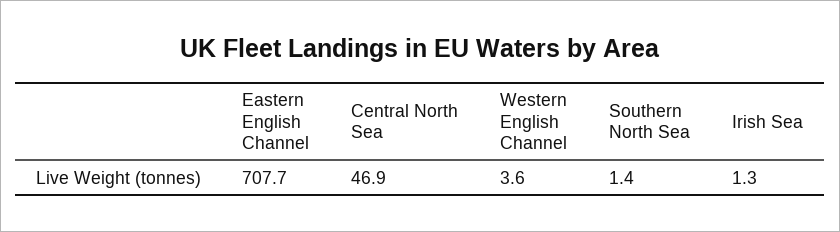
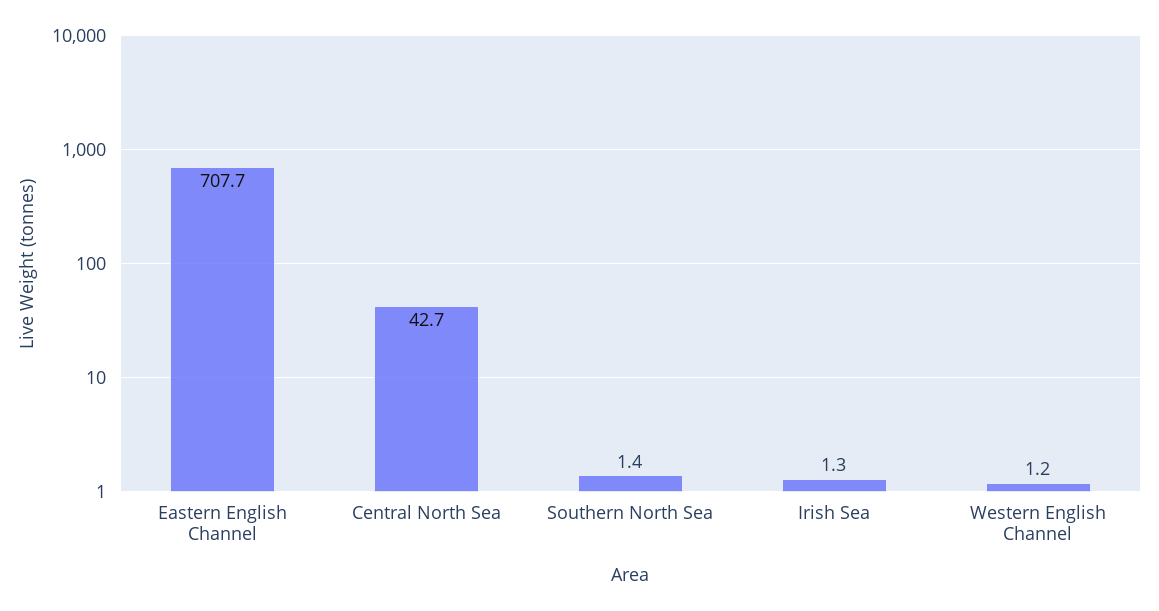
Central North Sea: 46.9 -> 42.7
Western English Channel: 3.6 -> 1.2

